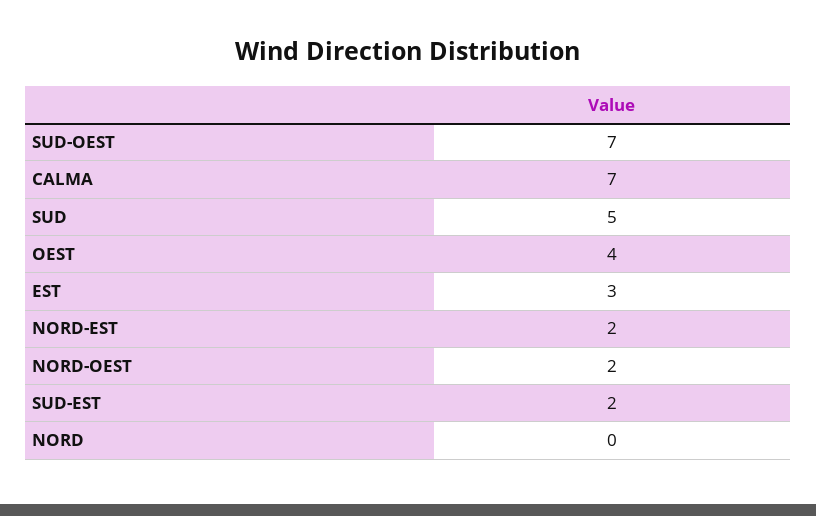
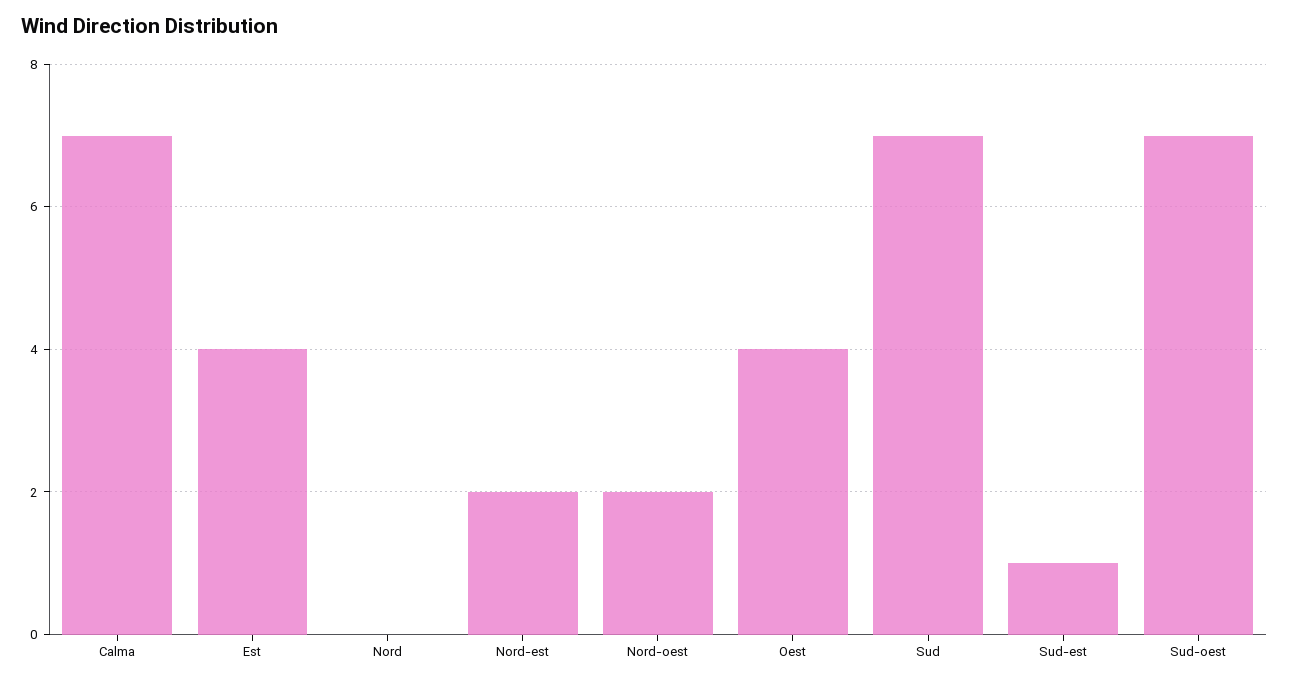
SUD: 5 -> 7
EST: 3 -> 4
SUD-EST: 2 -> 1

